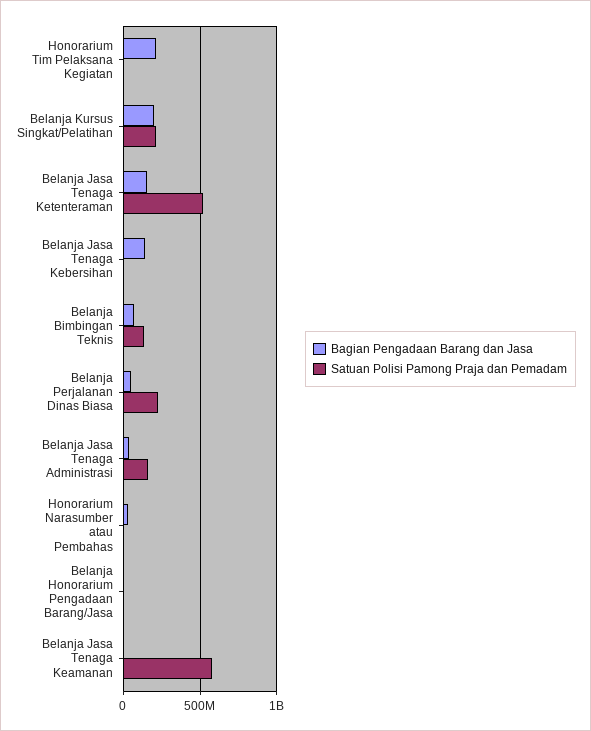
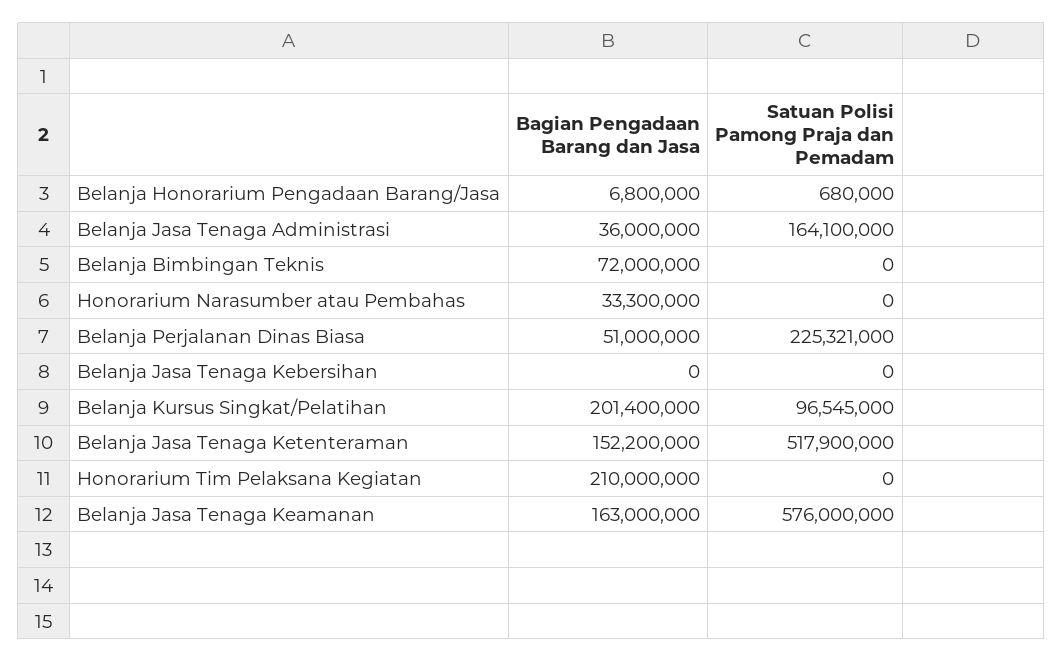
Satuan Polisi Pamong Praja dan Pemadam, Belanja Kursus Singkat/Pelatihan: 200000000 -> 96545000
Bagian Pengadaan Barang dan Jasa, Belanja Jasa Tenaga Kebersihan: 150000000 -> 0
Satuan Polisi Pamong Praja dan Pemadam, Belanja Bimbingan Teknis: 150000000 -> 0
Bagian Pengadaan Barang dan Jasa, Belanja Jasa Tenaga Keamanan: 0 -> 163000000

